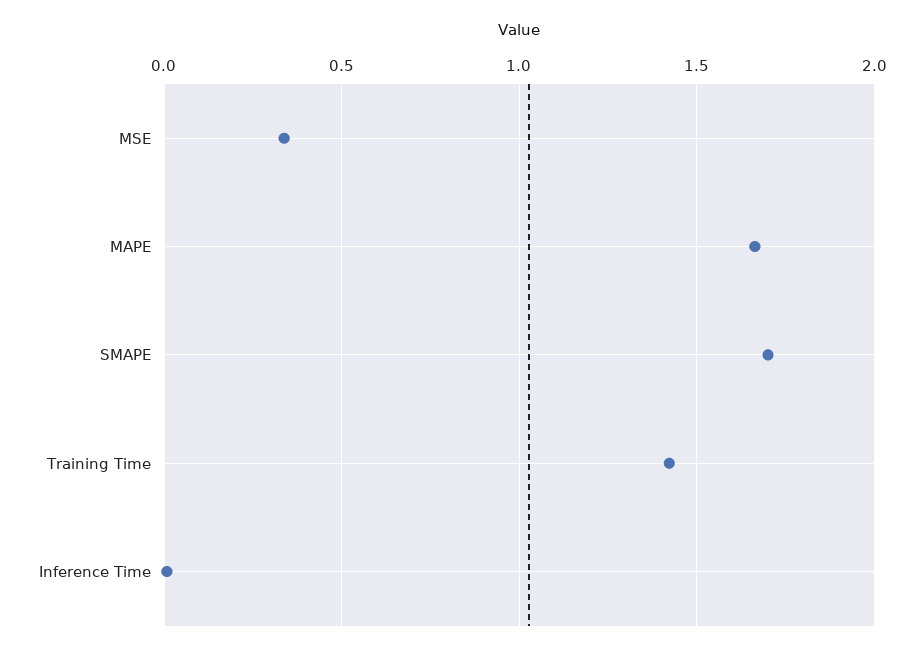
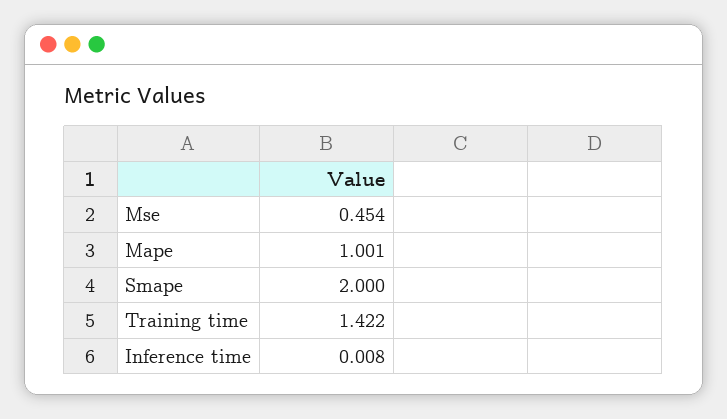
MSE: 0.35 -> 0.454
MAPE: 1.65 -> 1.001
SMAPE: 1.7 -> 2

